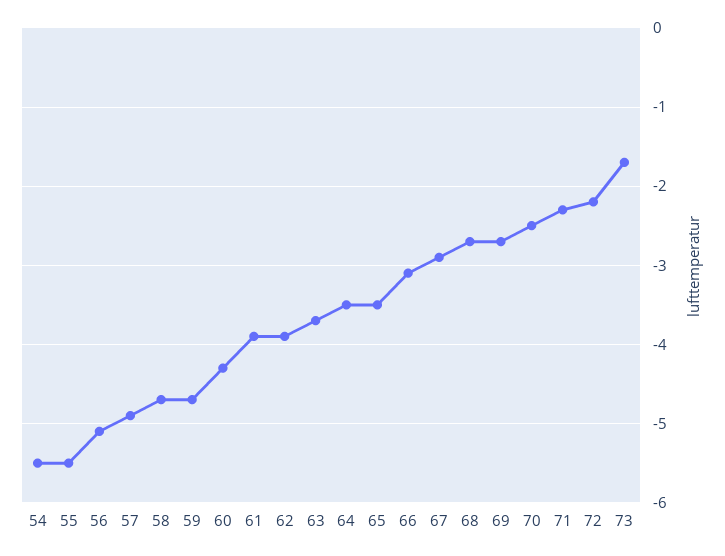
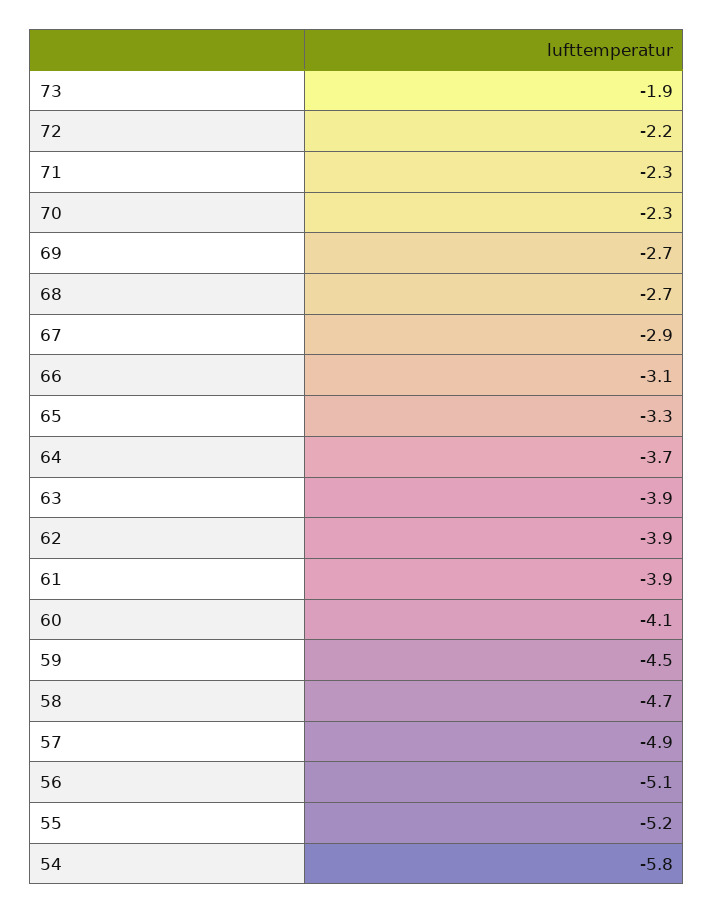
54: -5.5 -> -5.8
55: -5.5 -> -5.2
59: -4.7 -> -4.5
60: -4.3 -> -4.1
63: -3.7 -> -3.9
64: -3.5 -> -3.7
65: -3.5 -> -3.3
70: -2.5 -> -2.3
73: -1.7 -> -1.9

